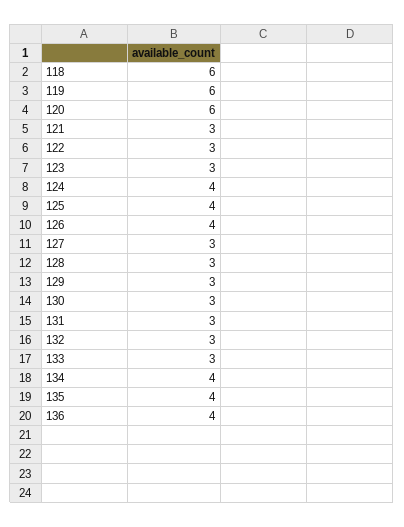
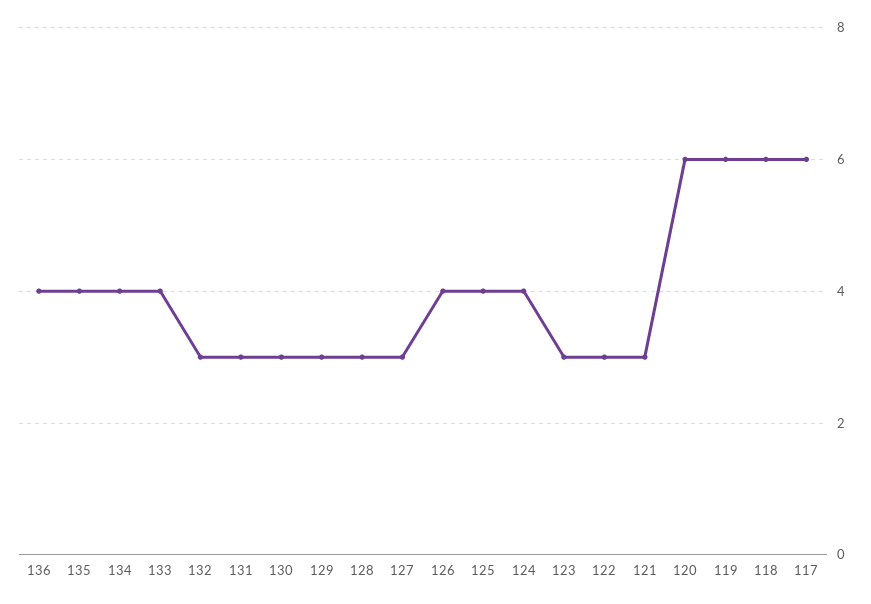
133: 3 -> 4
117: none -> 6

